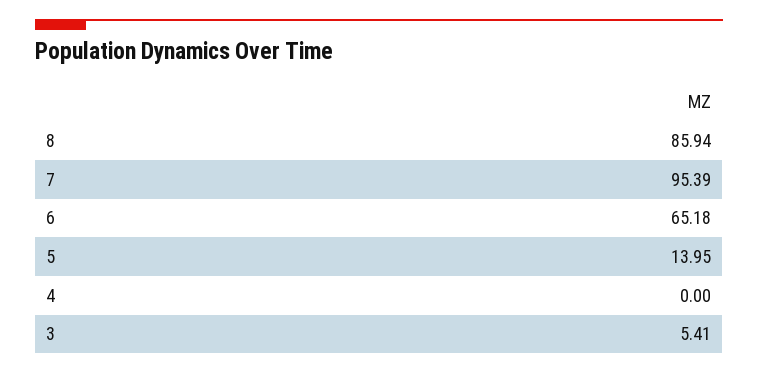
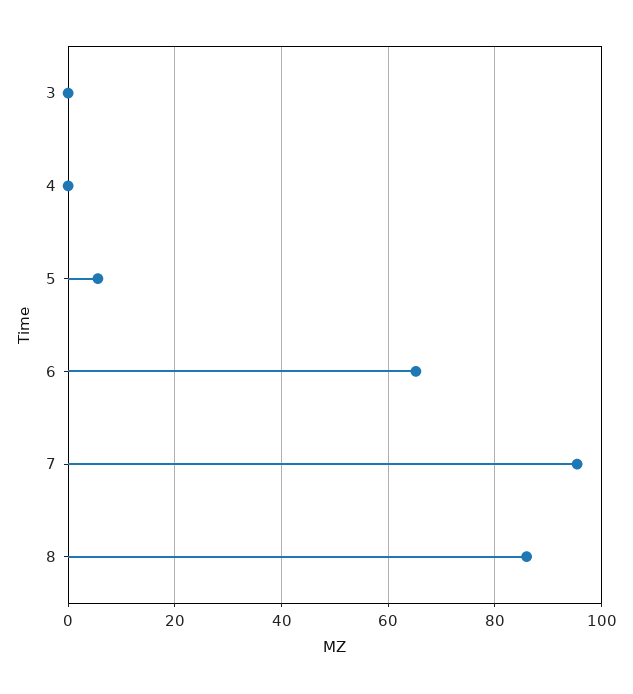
5: 13.95 -> 6
3: 5.41 -> 0

